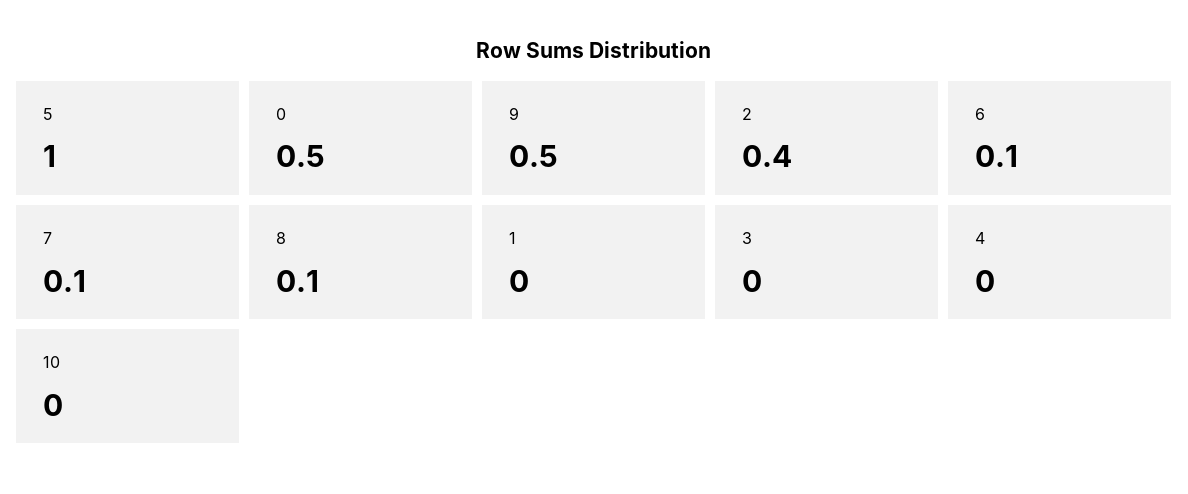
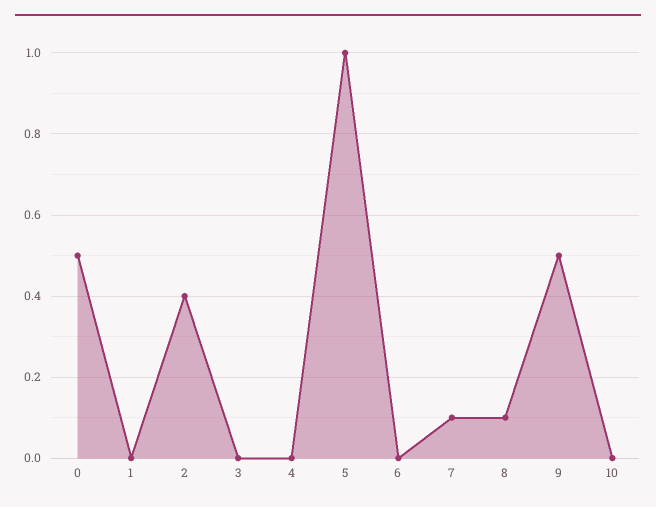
6: 0.1 -> 0

